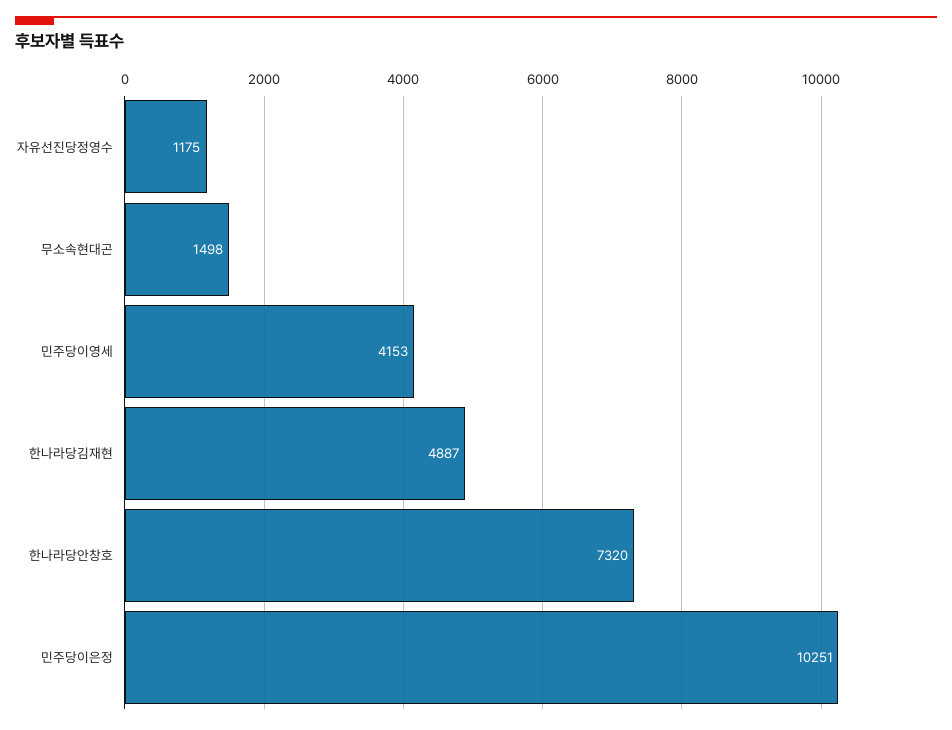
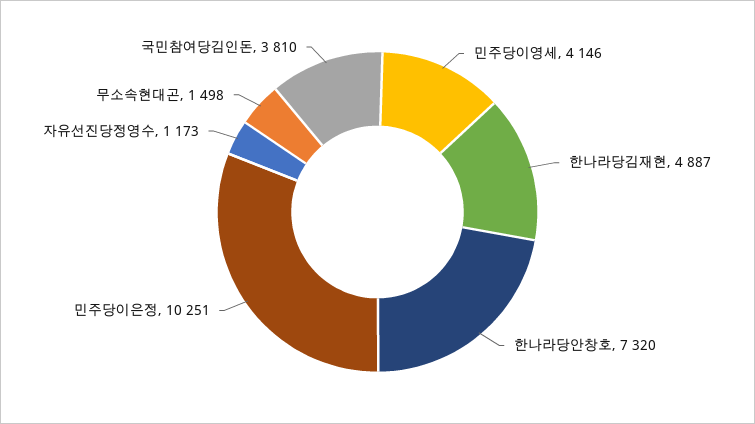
자유선진당정영수: 1175 -> 1173
민주당이영세: 4153 -> 4146
국민참여당김인돈: none -> 3810

